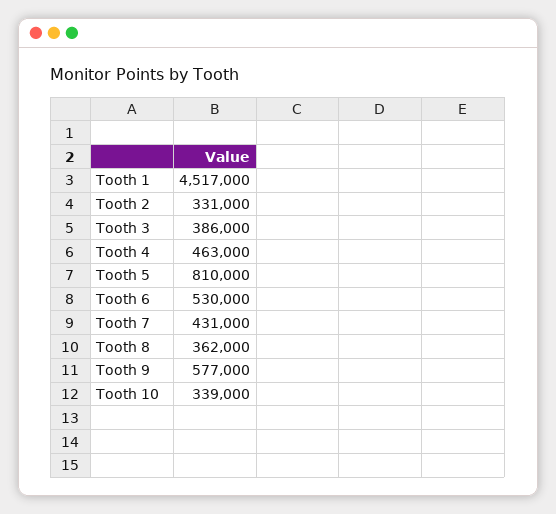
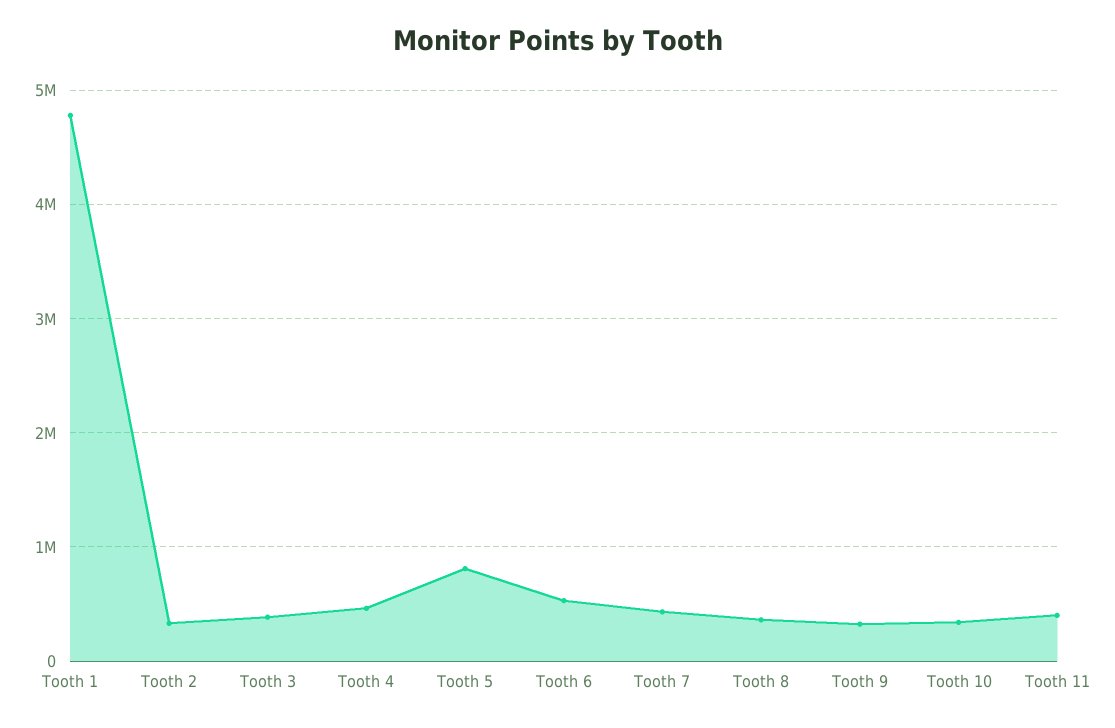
Tooth 1: 4517000 -> 4800000
Tooth 9: 577000 -> 300000
Tooth 11: none -> 400000

